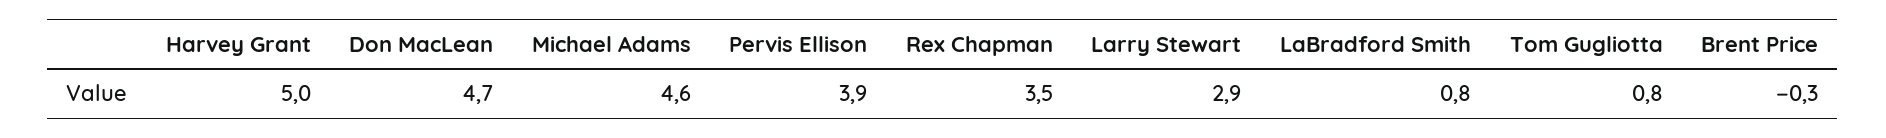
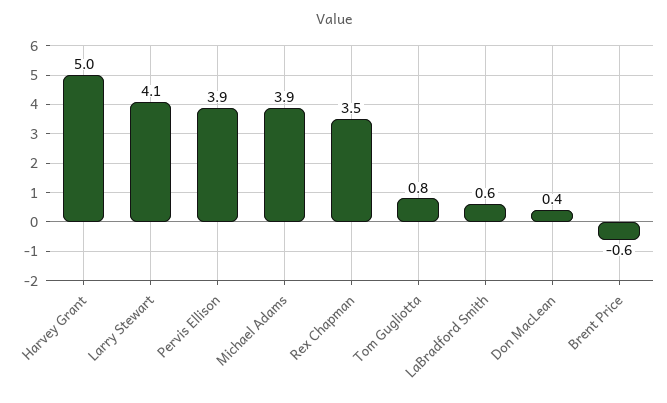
Don MacLean: 4.7 -> 0.4
Michael Adams: 4.6 -> 3.9
Larry Stewart: 2.9 -> 4.1
LaBradford Smith: 0.8 -> 0.6
Brent Price: -0.3 -> -0.6

